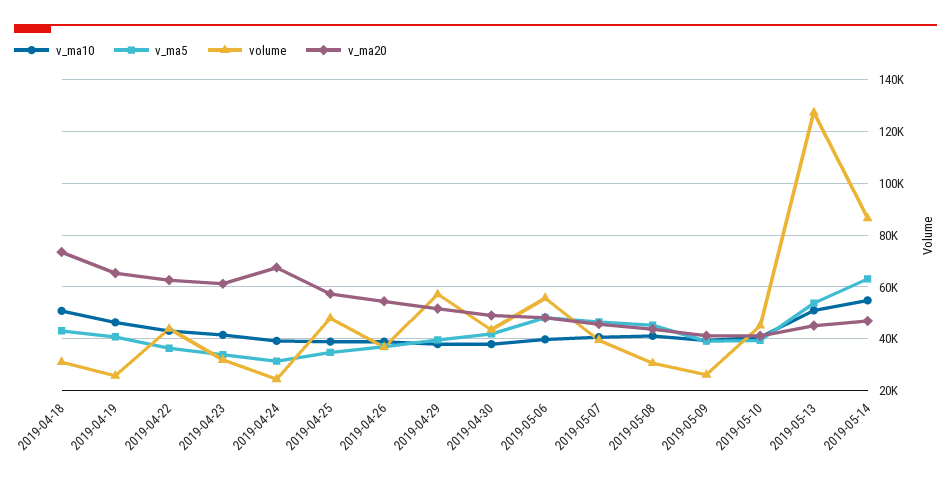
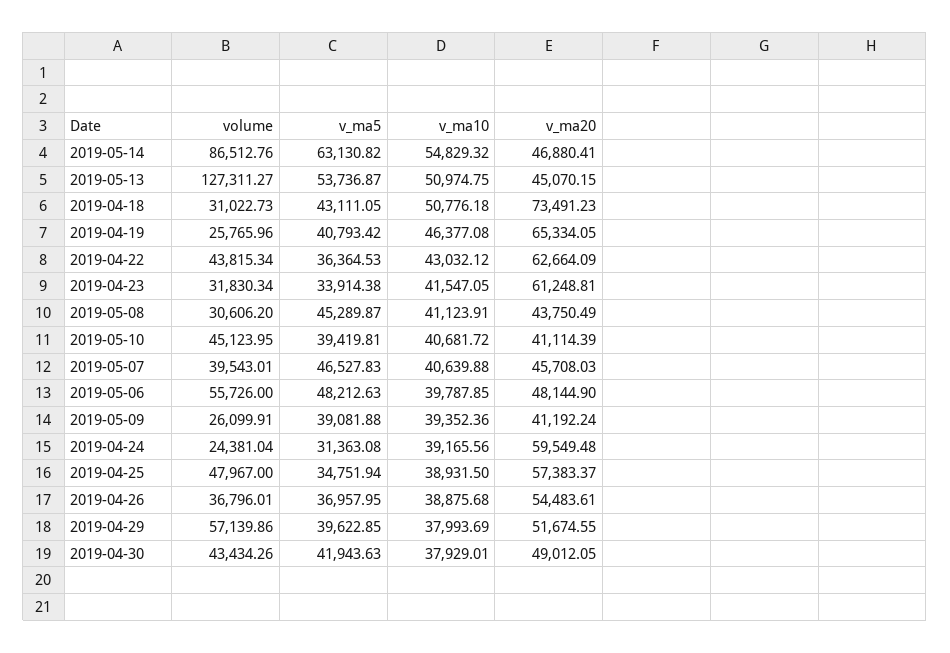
v_ma20, 2019-04-24: 67500 -> 59549.48

